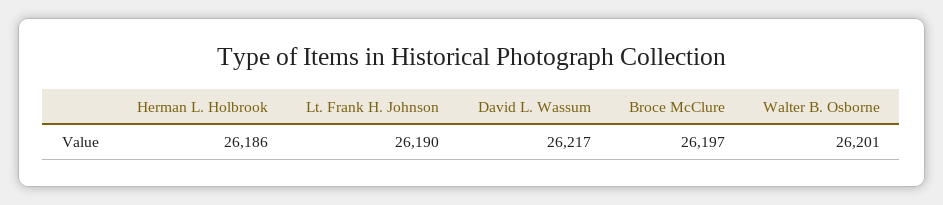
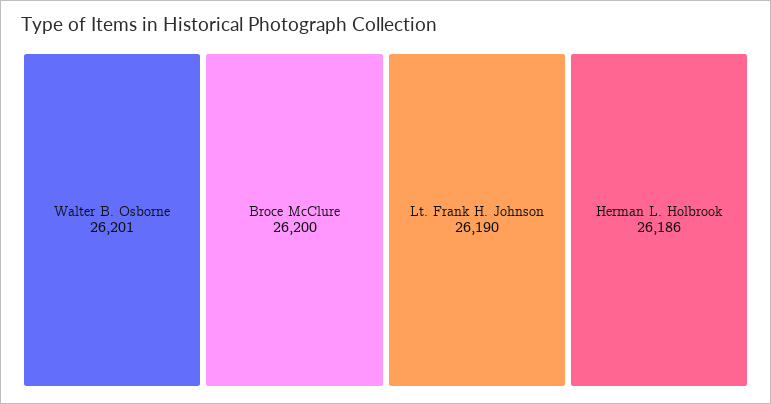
David L. Wassum: 26217 -> none
Broce McClure: 26197 -> 26200

